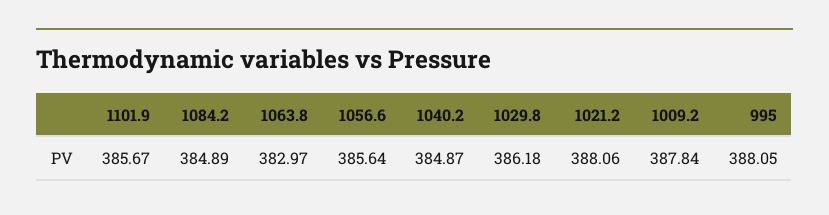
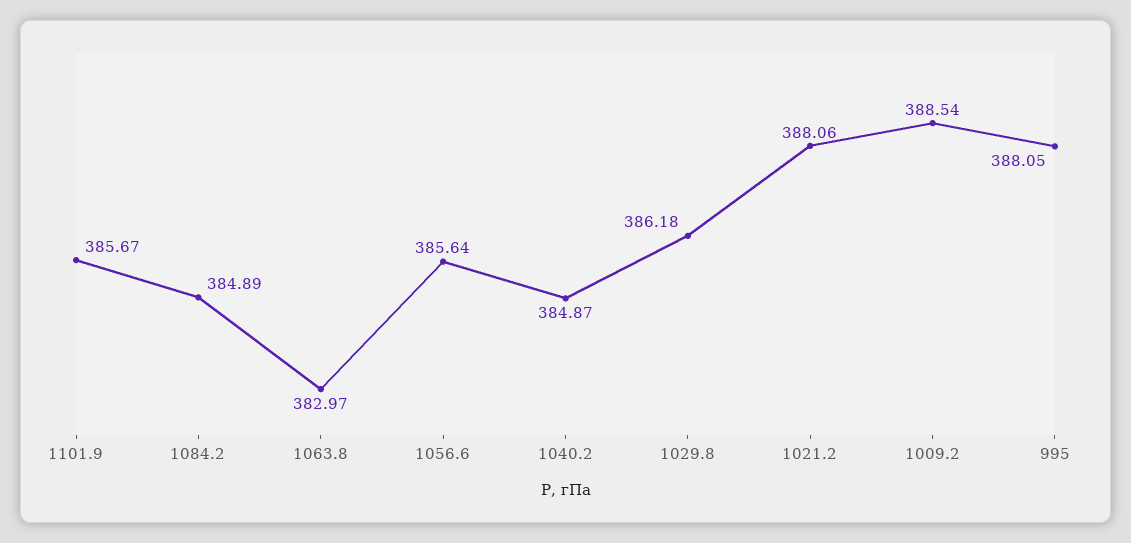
1009.2: 387.84 -> 388.54

